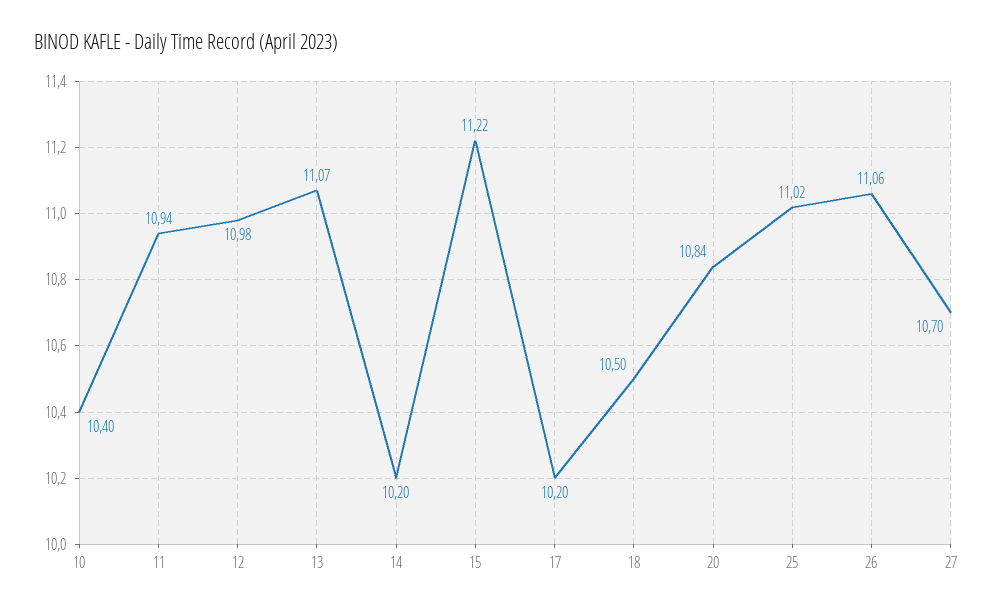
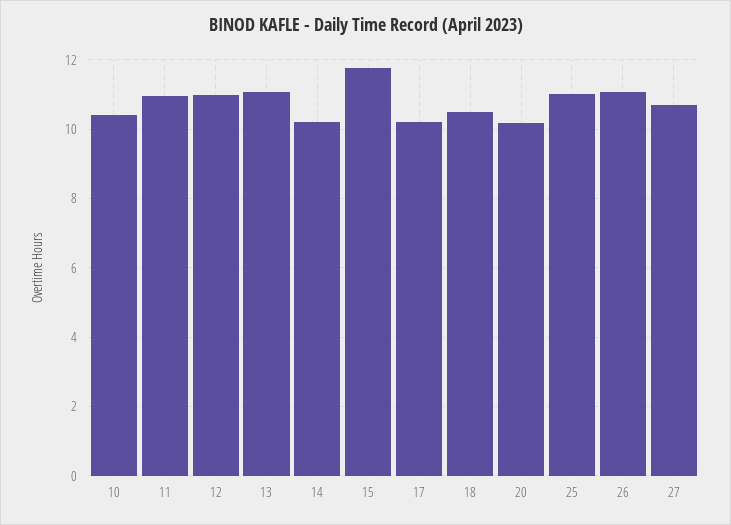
15: 11.22 -> 11.8
20: 10.84 -> 10.2

